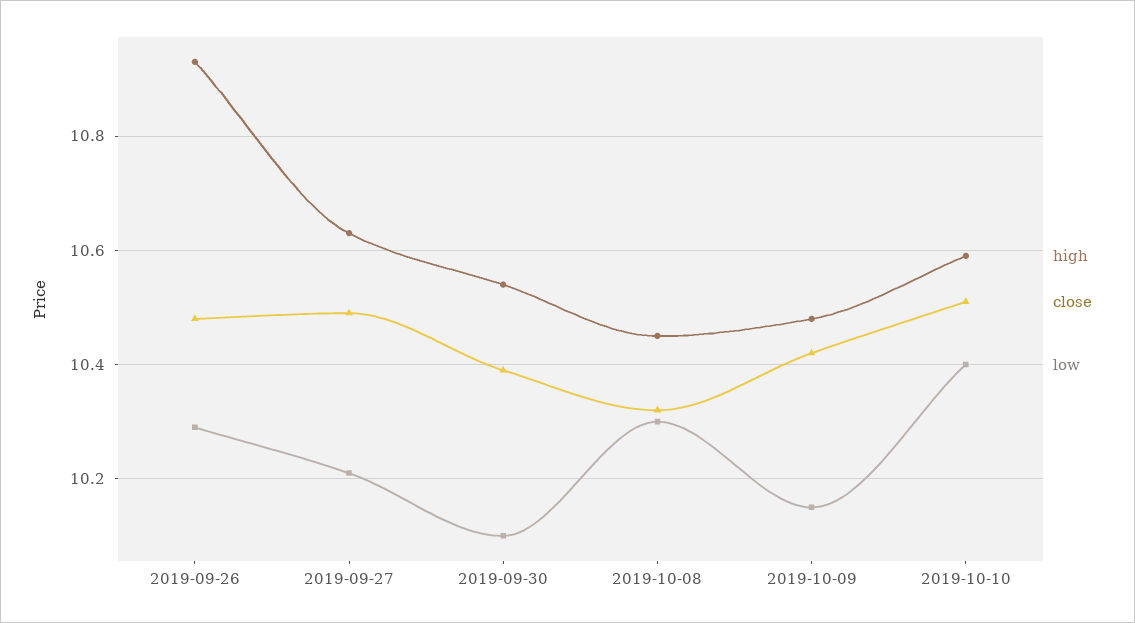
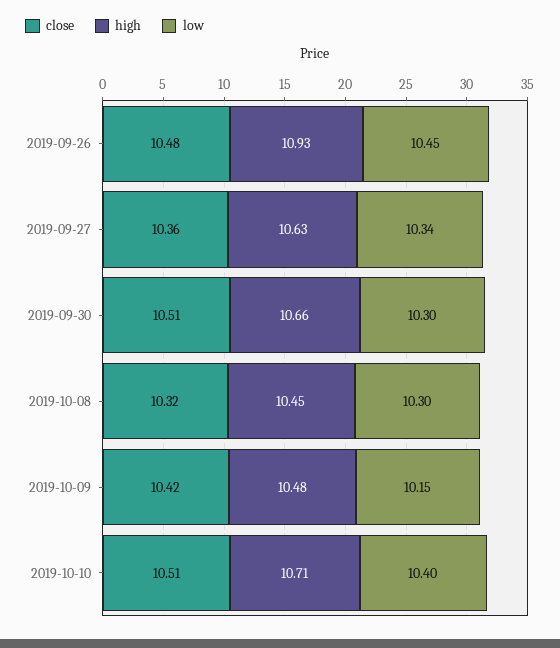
low, 2019-09-26: 10.3 -> 10.45
close, 2019-09-27: 10.5 -> 10.36
low, 2019-09-27: 10.2 -> 10.34
high, 2019-09-30: 10.55 -> 10.66
close, 2019-09-30: 10.4 -> 10.51
low, 2019-09-30: 10.1 -> 10.3
high, 2019-10-10: 10.6 -> 10.71

